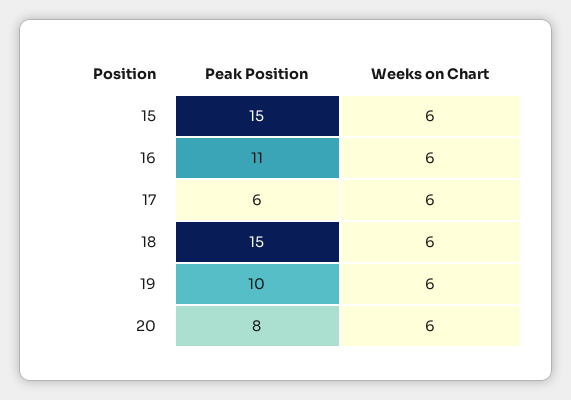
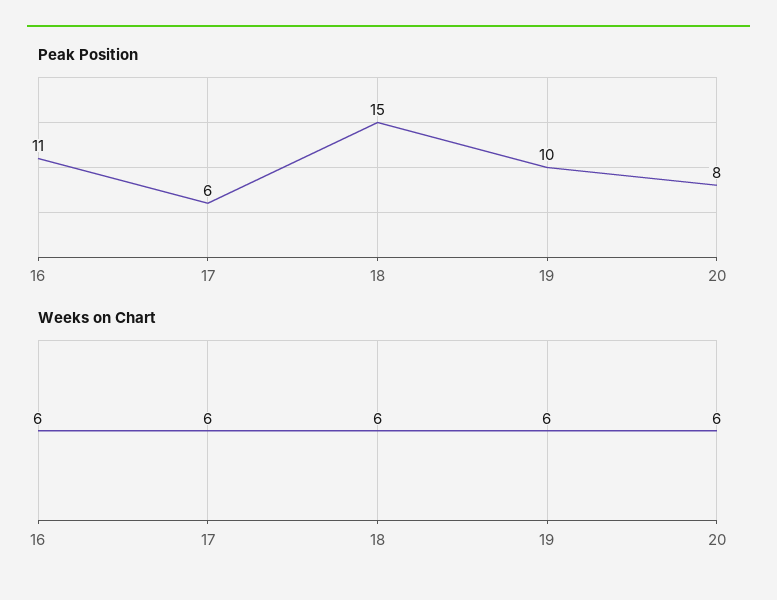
Peak Position, 15: 15 -> none
Weeks on Chart, 15: 6 -> none

